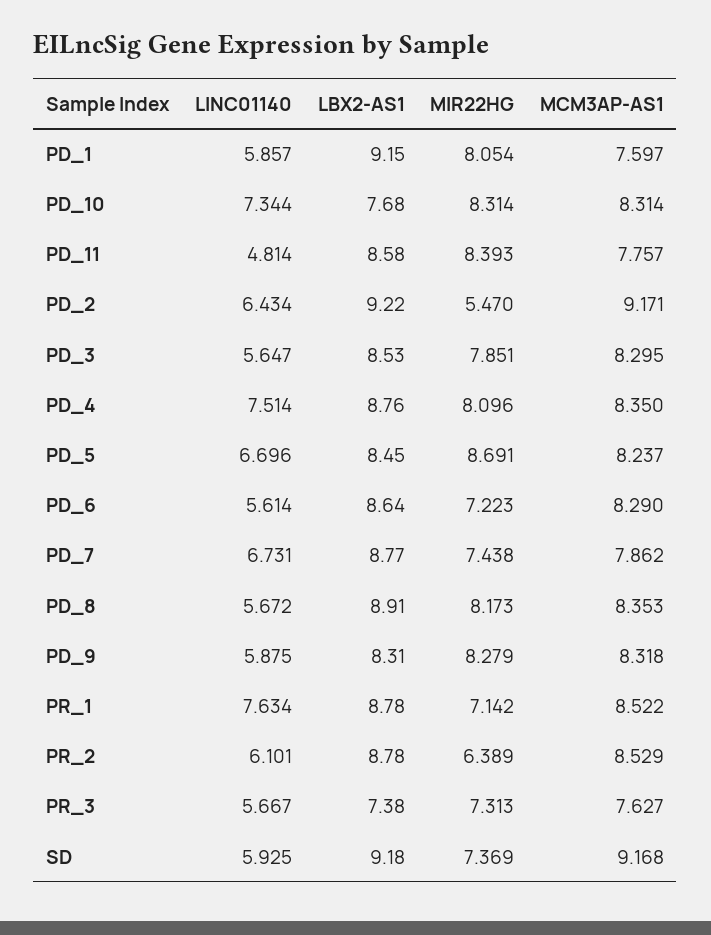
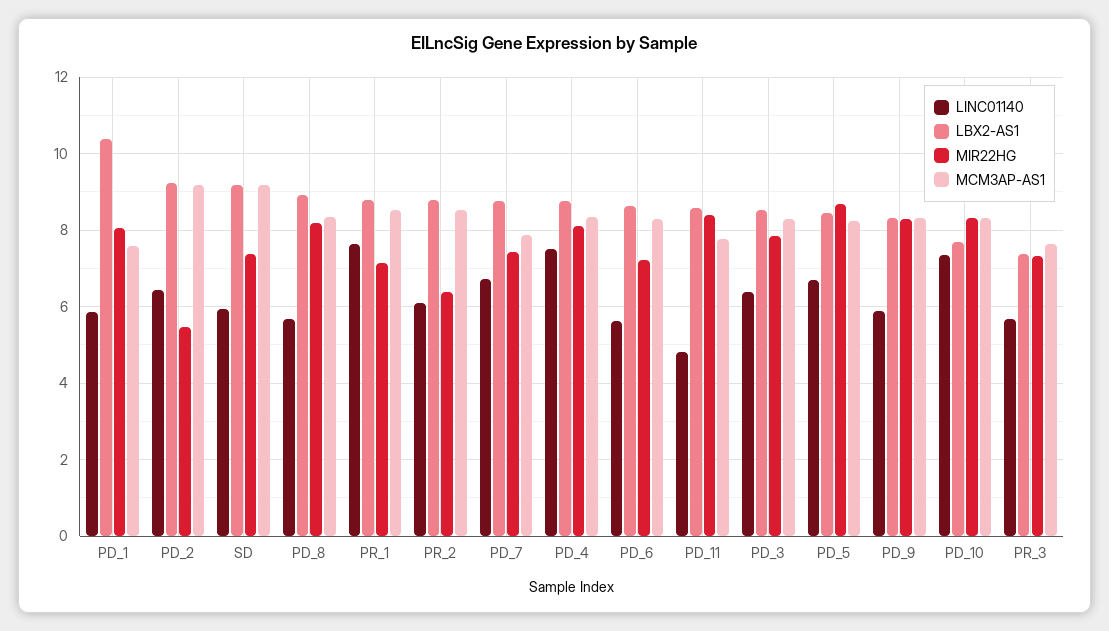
LBX2-AS1, PD_1: 9.15 -> 10.4
LINC01140, PD_3: 5.647 -> 6.4

